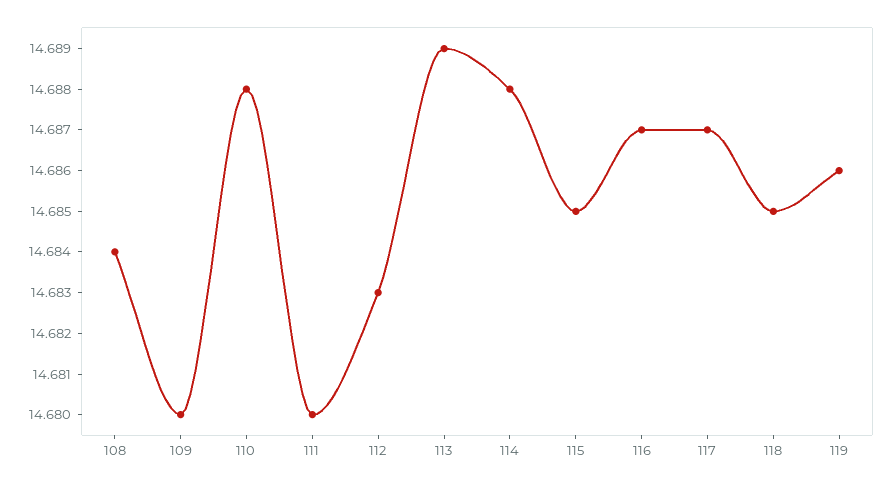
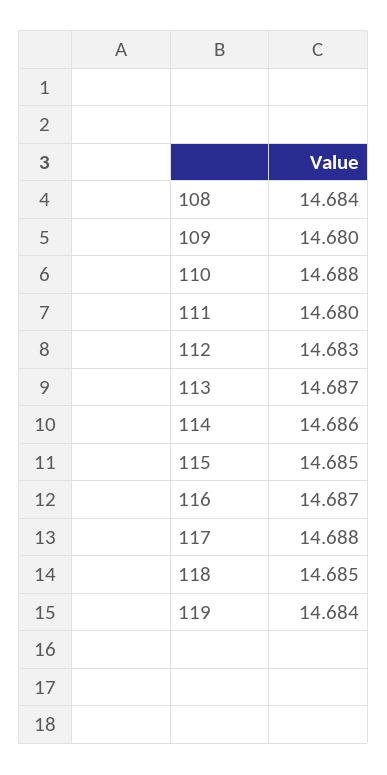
113: 14.689 -> 14.687
114: 14.688 -> 14.686
117: 14.687 -> 14.688
119: 14.686 -> 14.684

